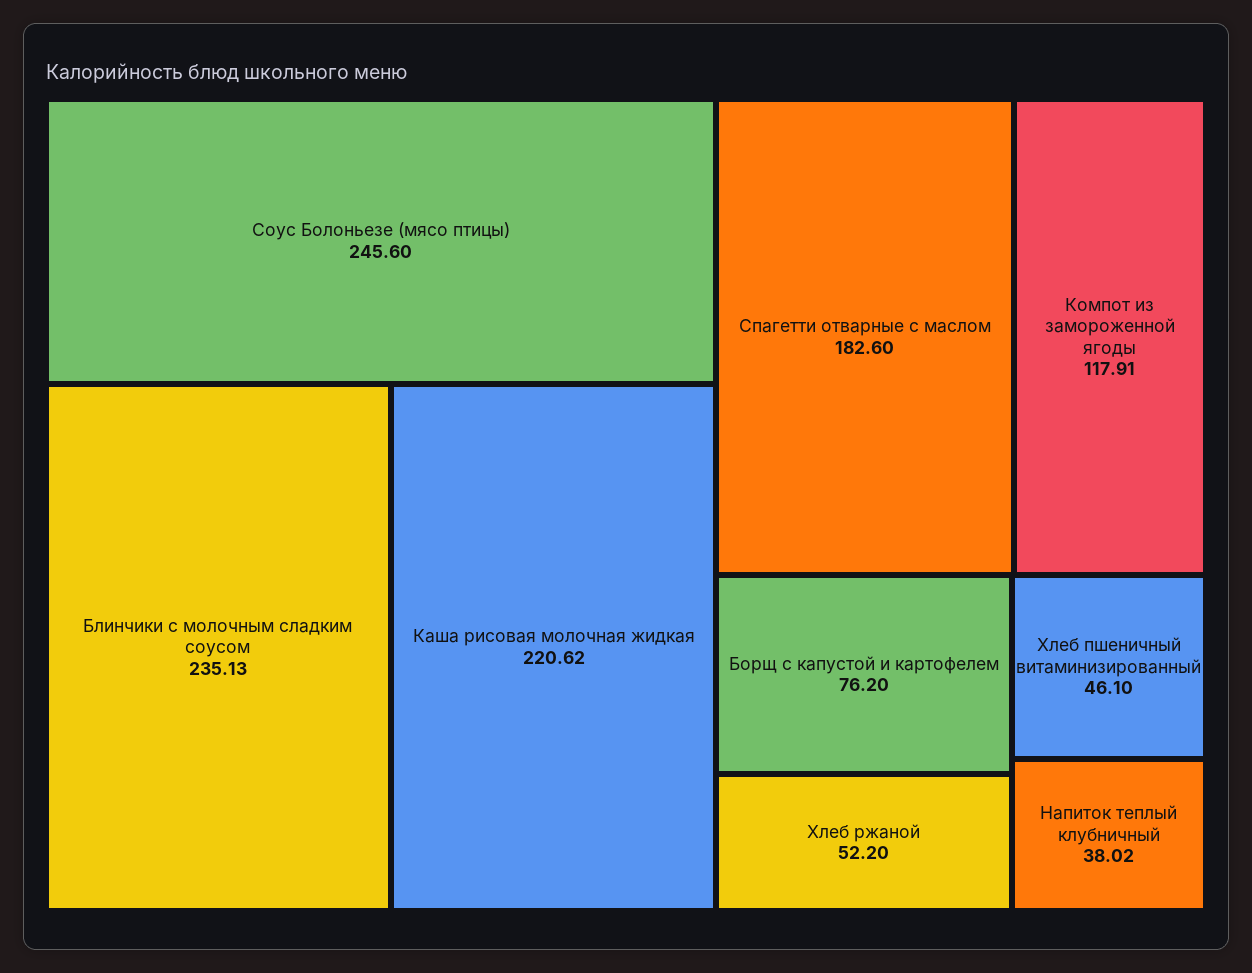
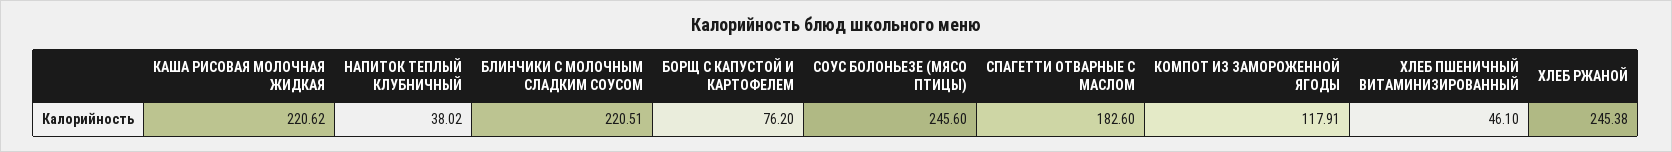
Блинчики с молочным сладким соусом: 235.13 -> 220.51
Хлеб ржаной: 52.2 -> 245.38

